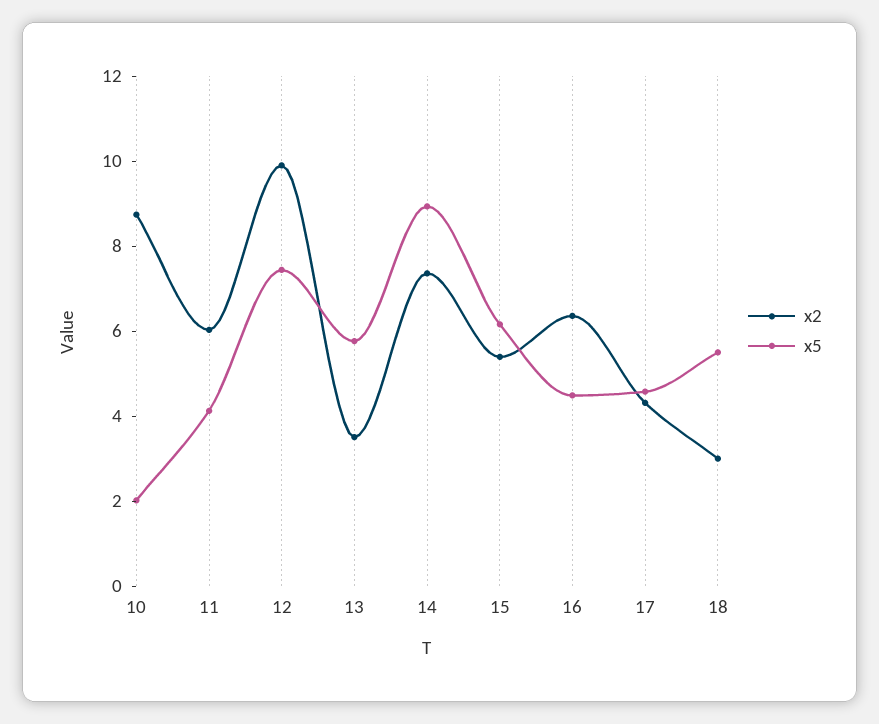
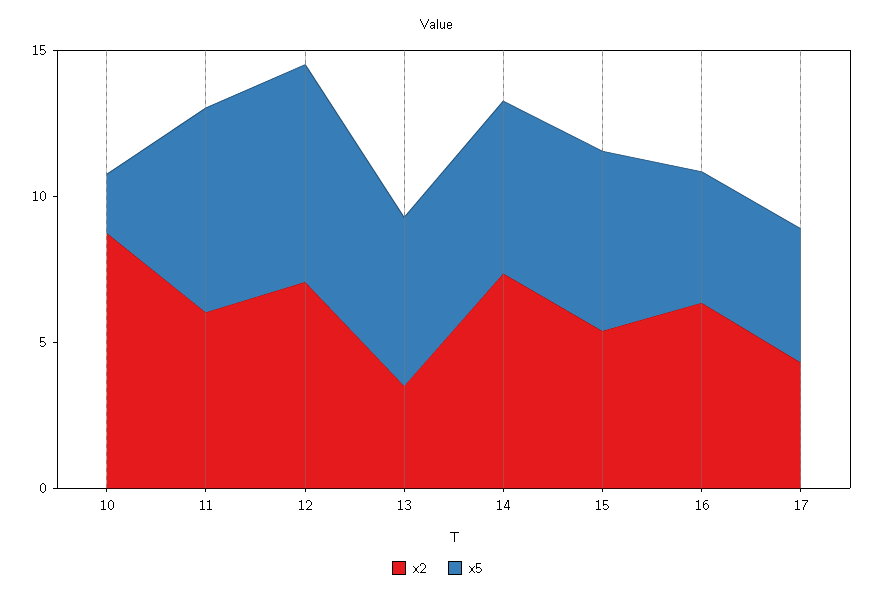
x5, 11: 4 -> 7
x2, 12: 10 -> 7
x5, 14: 9 -> 6
x2, 18: 3 -> none
x5, 18: 5.5 -> none

